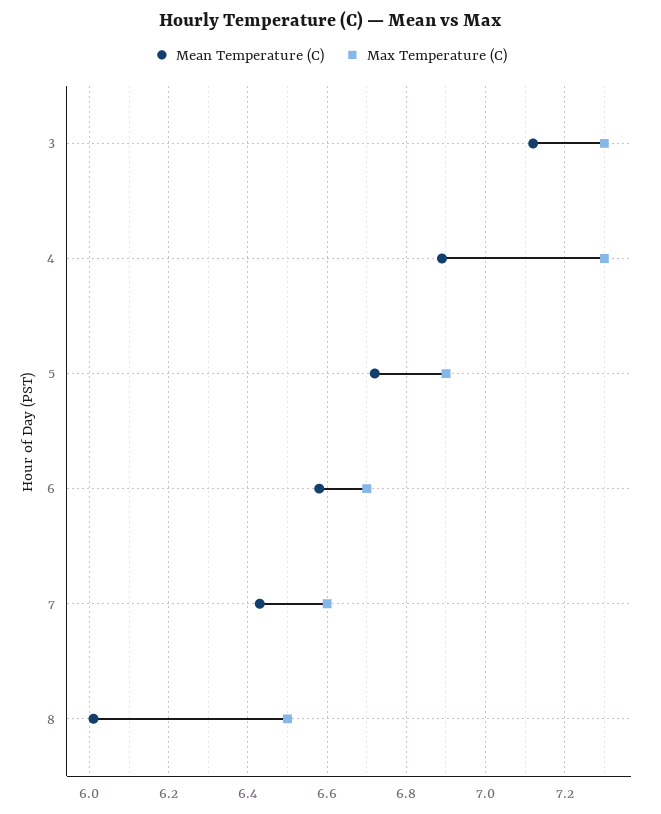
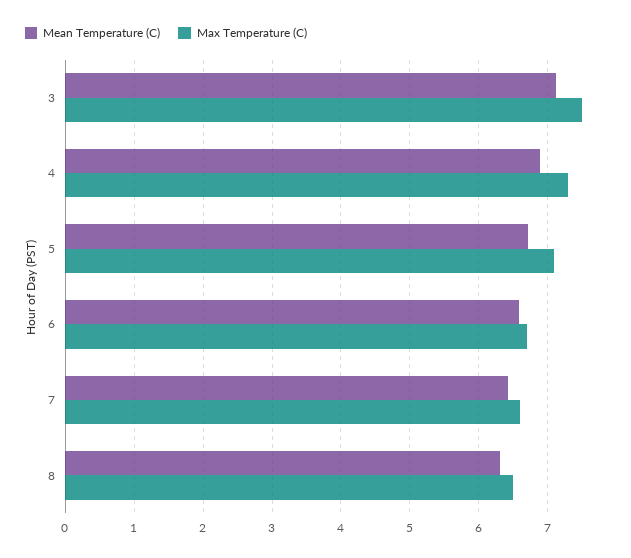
Max Temperature (C), 3: 7.3 -> 7.5
Max Temperature (C), 5: 6.9 -> 7.1
Mean Temperature (C), 8: 6 -> 6.3

